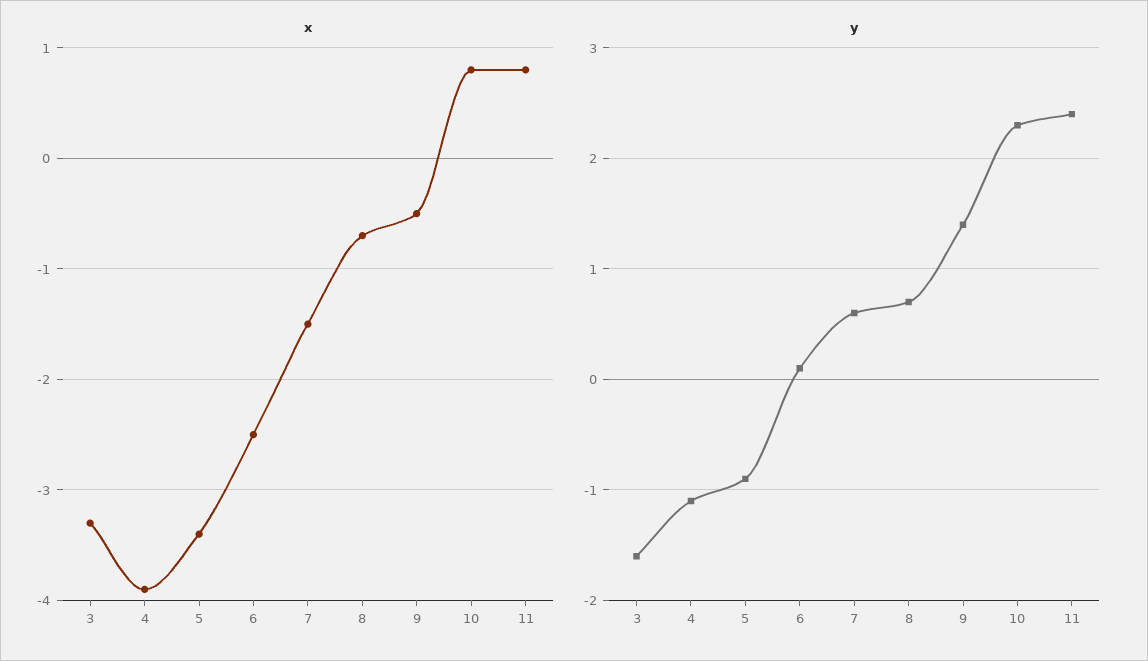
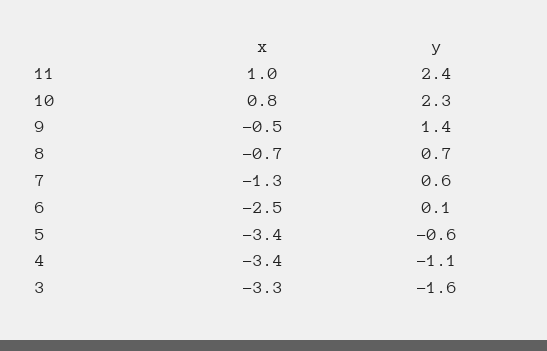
x, 4: -3.9 -> -3.4
x, 7: -1.5 -> -1.3
x, 11: 0.8 -> 1
y, 5: -0.9 -> -0.6

